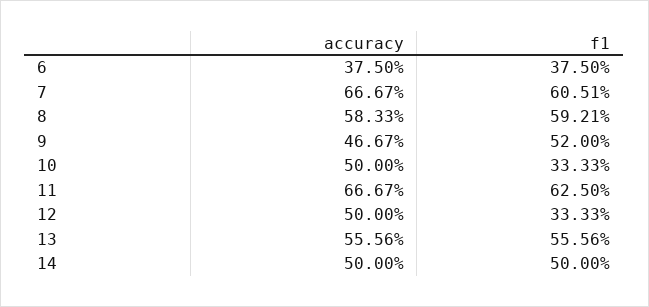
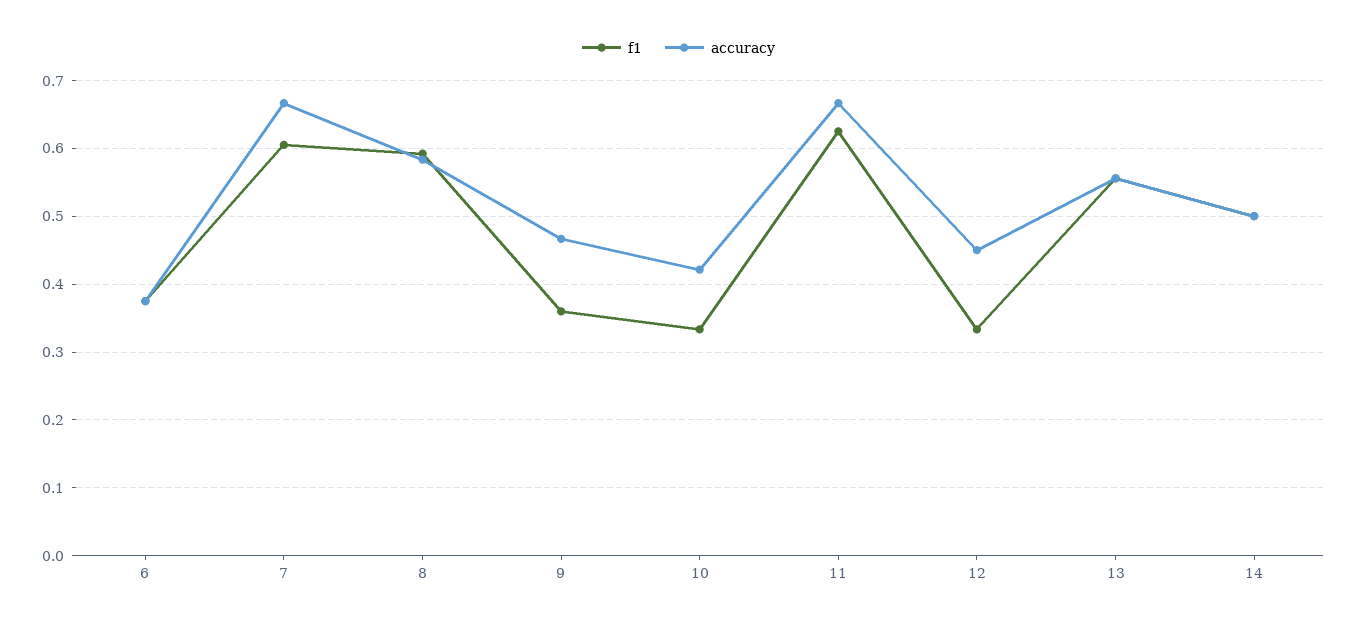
f1, 9: 0.52 -> 0.36
accuracy, 10: 0.5 -> 0.42
accuracy, 12: 0.5 -> 0.45

